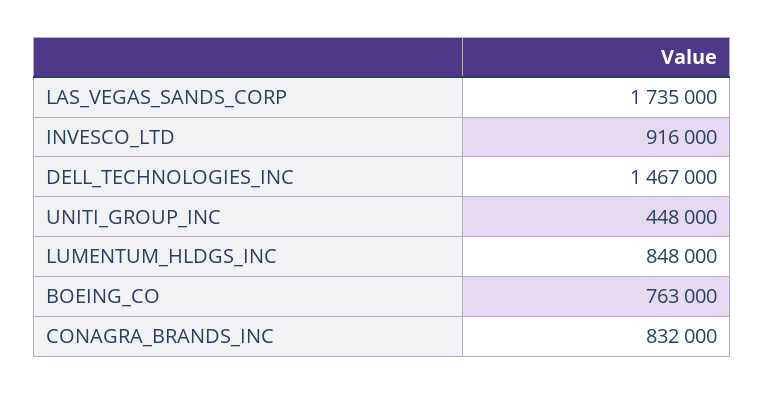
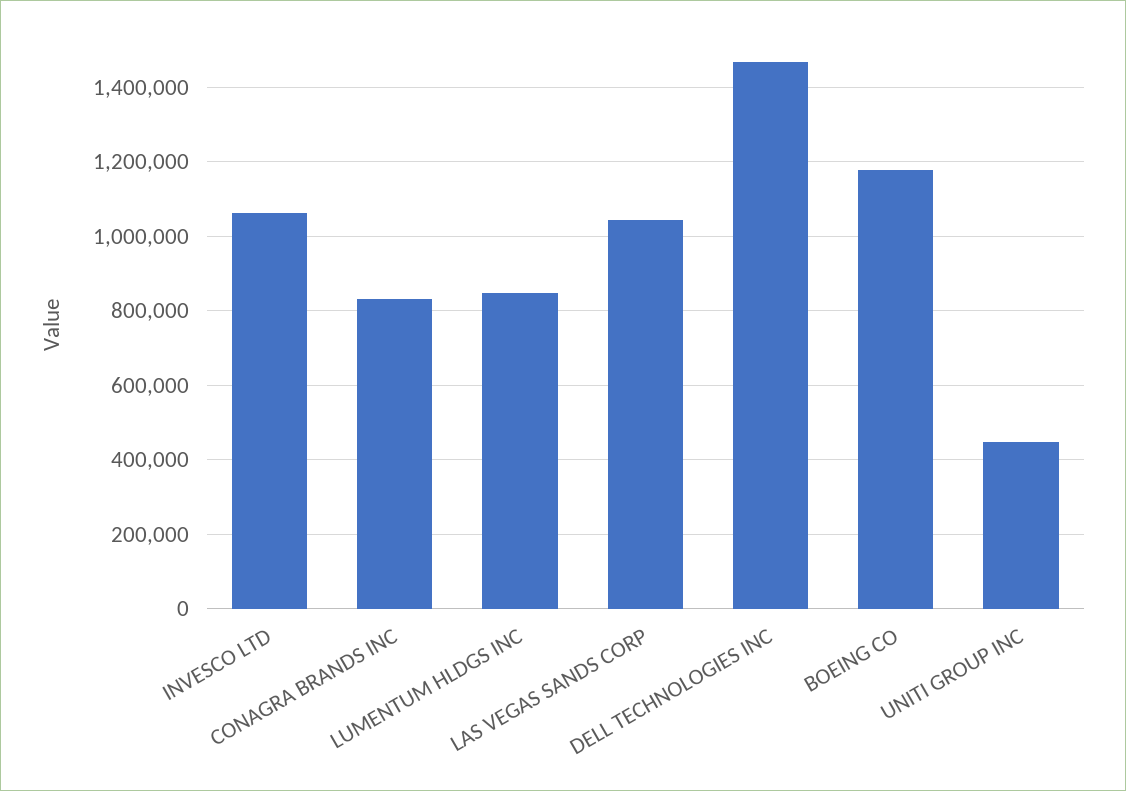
LAS_VEGAS_SANDS_CORP: 1735000 -> 1040000
INVESCO_LTD: 916000 -> 1060000
BOEING_CO: 763000 -> 1180000

